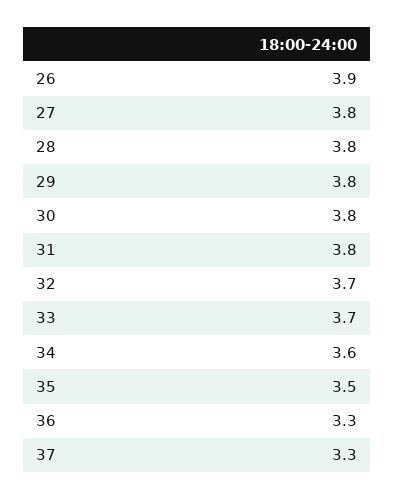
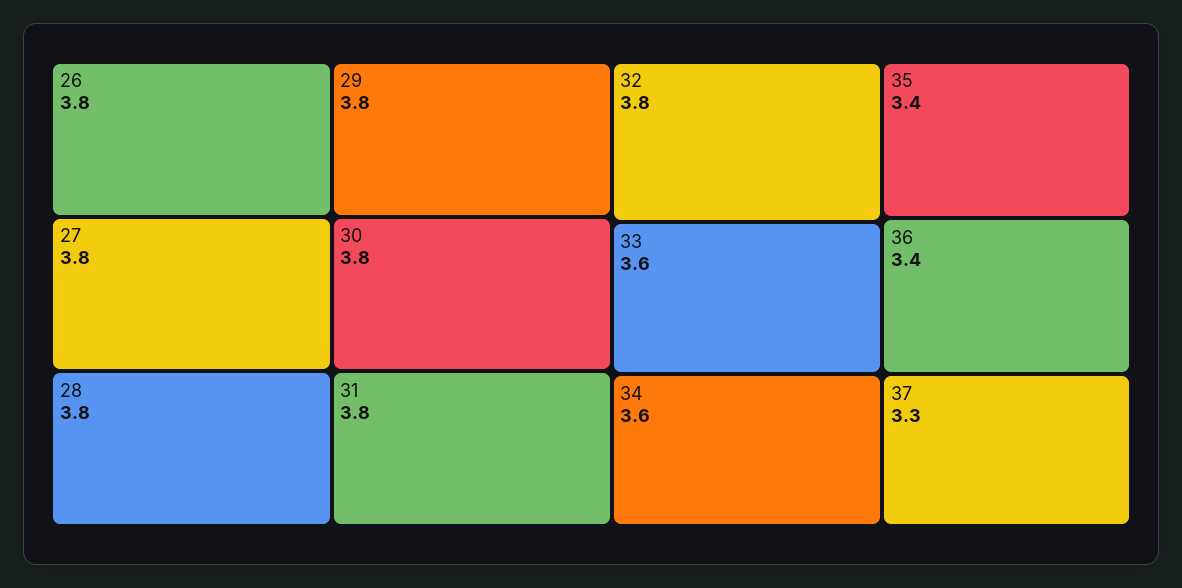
26: 3.9 -> 3.8
32: 3.7 -> 3.8
33: 3.7 -> 3.6
35: 3.5 -> 3.4
36: 3.3 -> 3.4

